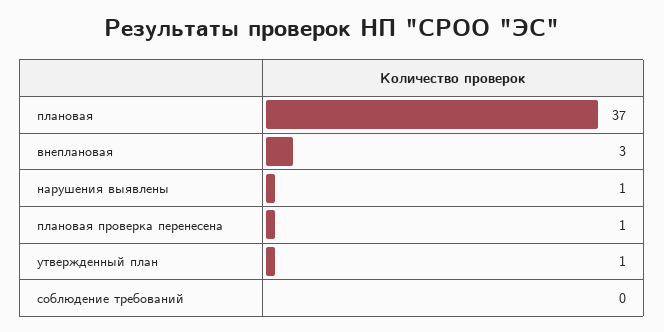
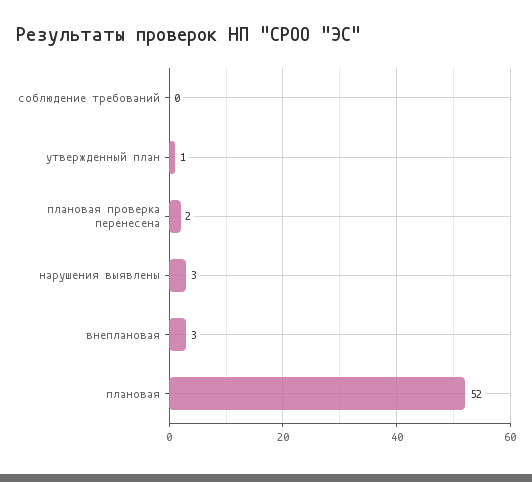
плановая: 37 -> 52
нарушения выявлены: 1 -> 3
плановая проверка перенесена: 1 -> 2

